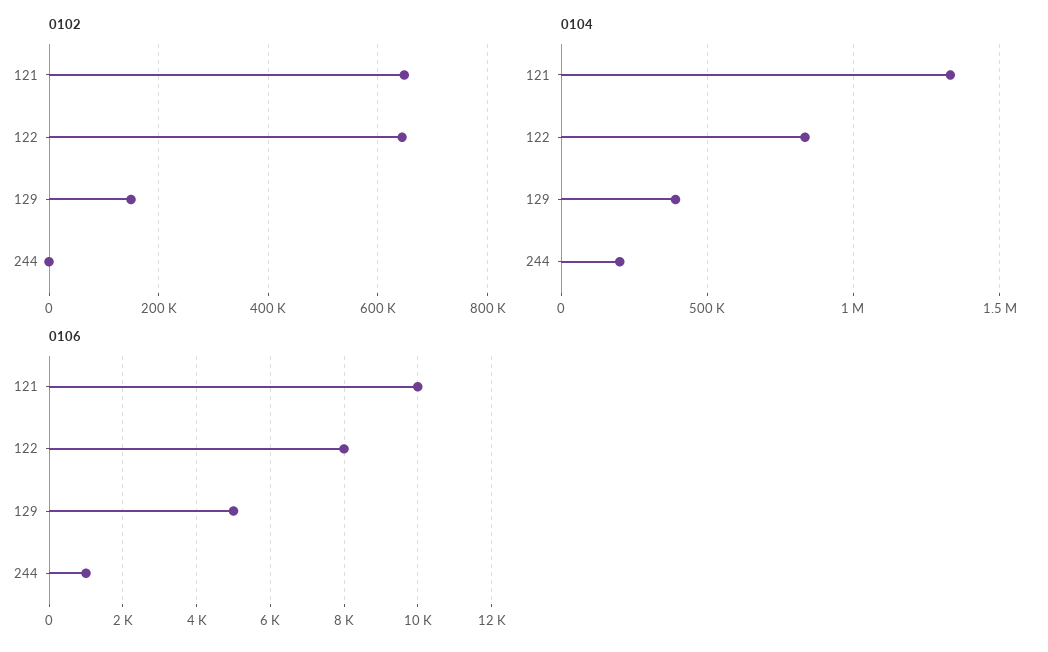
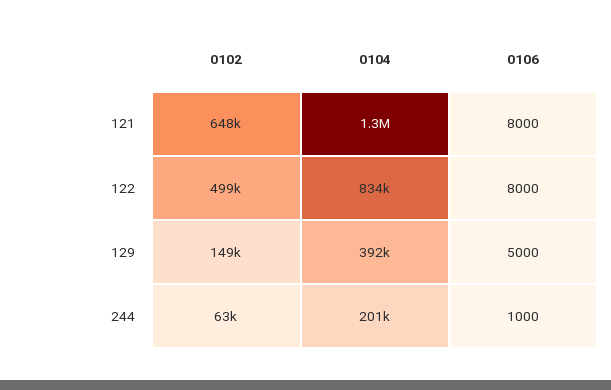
0102, 122: 640000 -> 499000
0102, 244: 0 -> 63000
0106, 121: 10000 -> 8000

